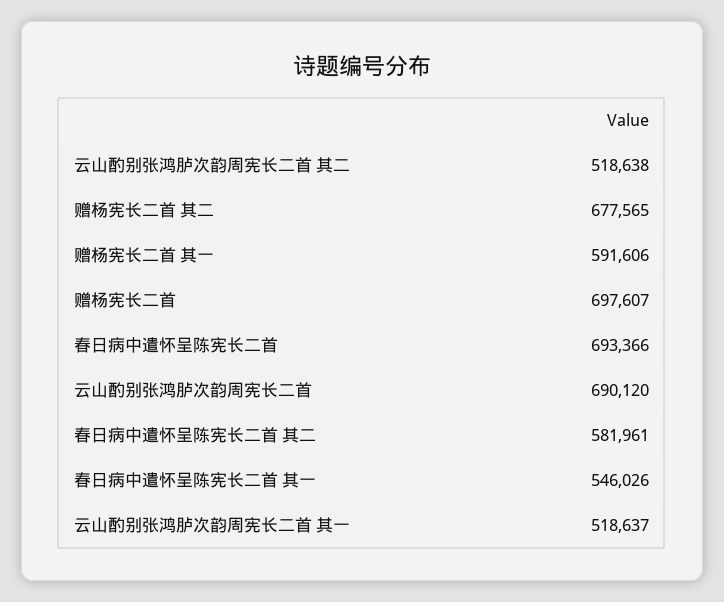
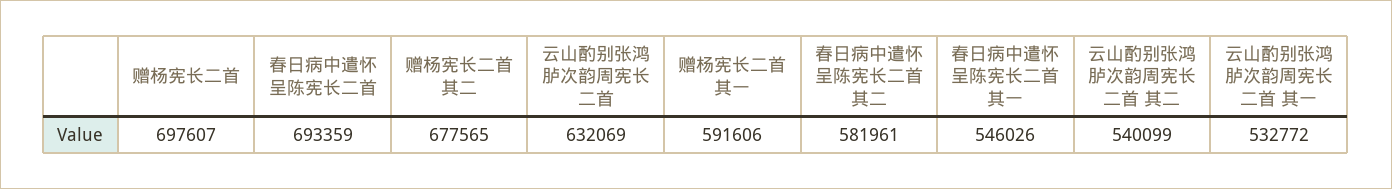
云山酌别张鸿胪次韵周宪长二首 其二: 518638 -> 540099
春日病中遣怀呈陈宪长二首: 693366 -> 693359
云山酌别张鸿胪次韵周宪长二首: 690120 -> 632069
云山酌别张鸿胪次韵周宪长二首 其一: 518637 -> 532772

